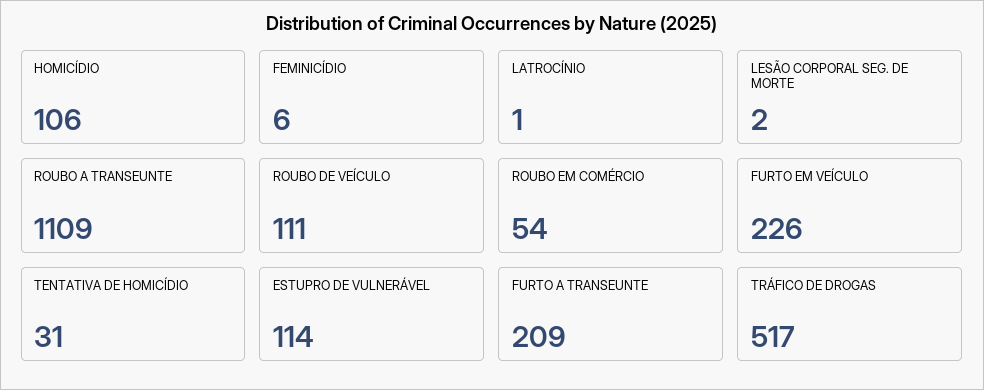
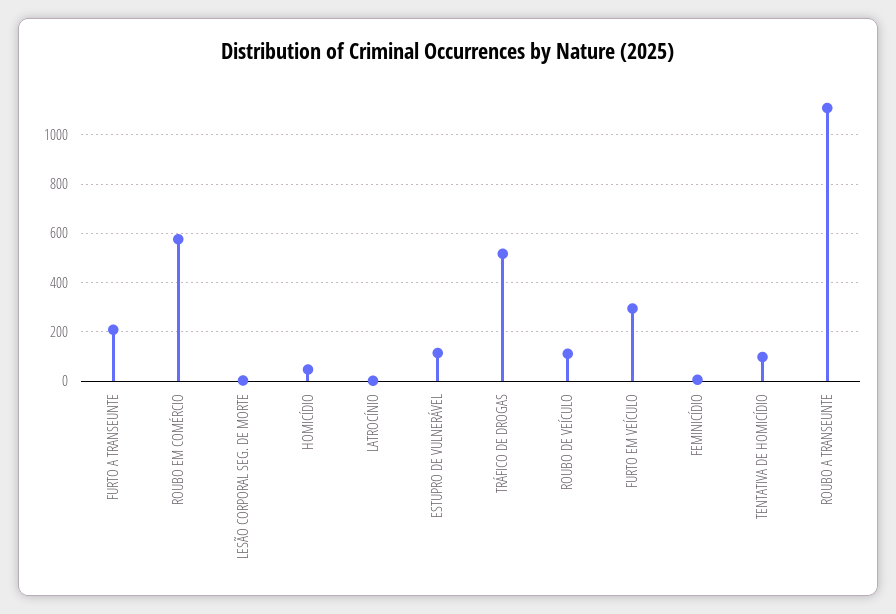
HOMICÍDIO: 106 -> 50
ROUBO EM COMÉRCIO: 54 -> 575
FURTO EM VEÍCULO: 226 -> 300
TENTATIVA DE HOMICÍDIO: 31 -> 100

